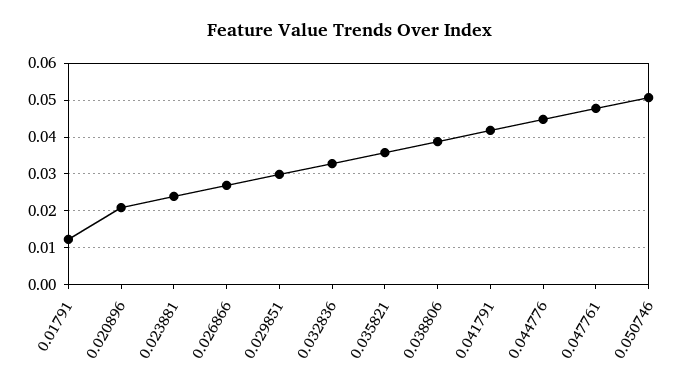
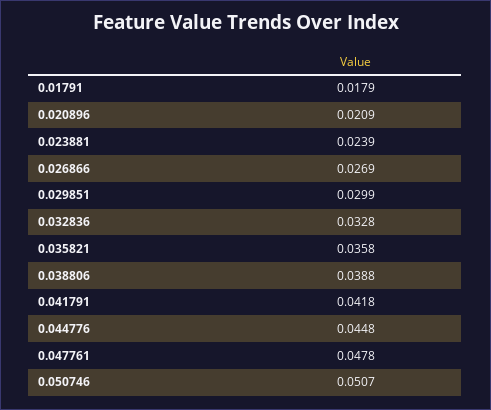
0.01791: 0.012 -> 0.0179

